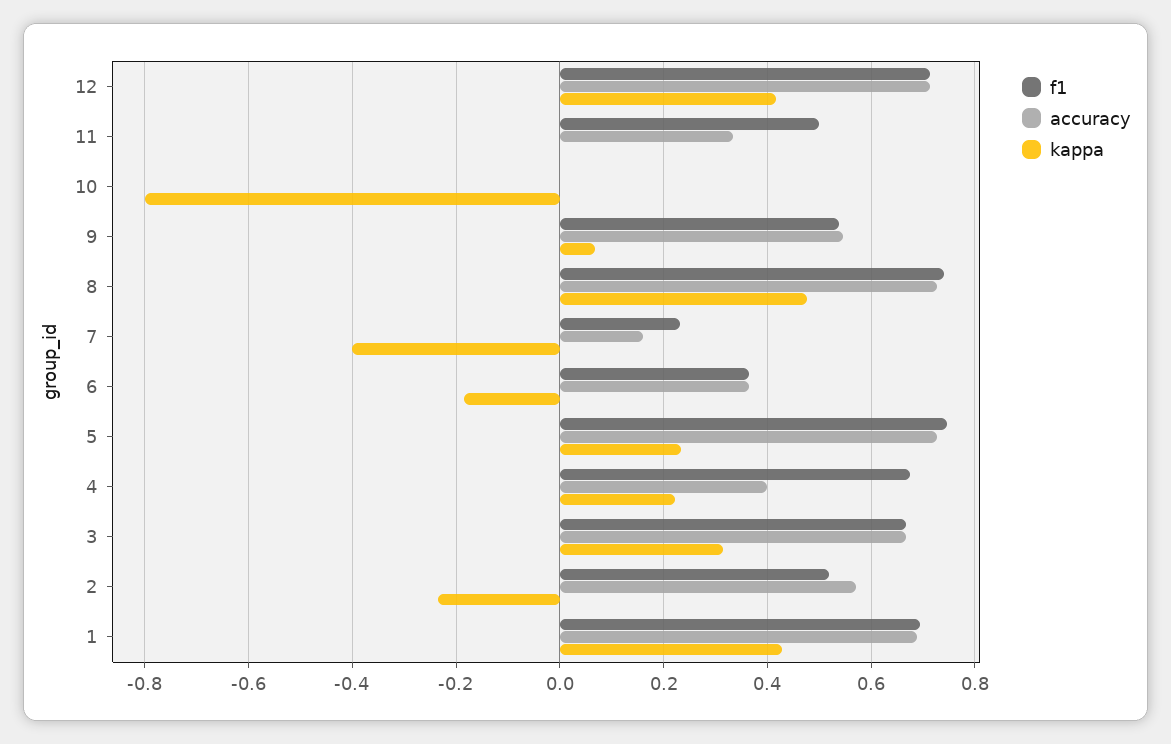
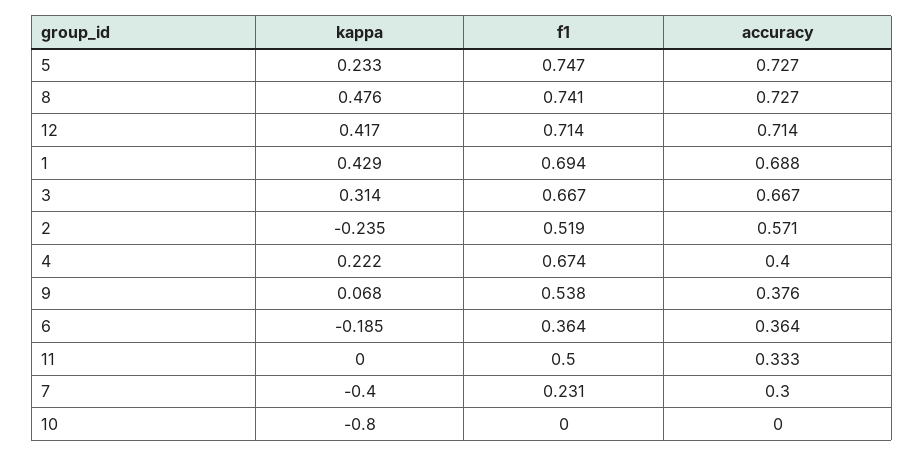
accuracy, 9: 0.54 -> 0.376
accuracy, 7: 0.16 -> 0.3

